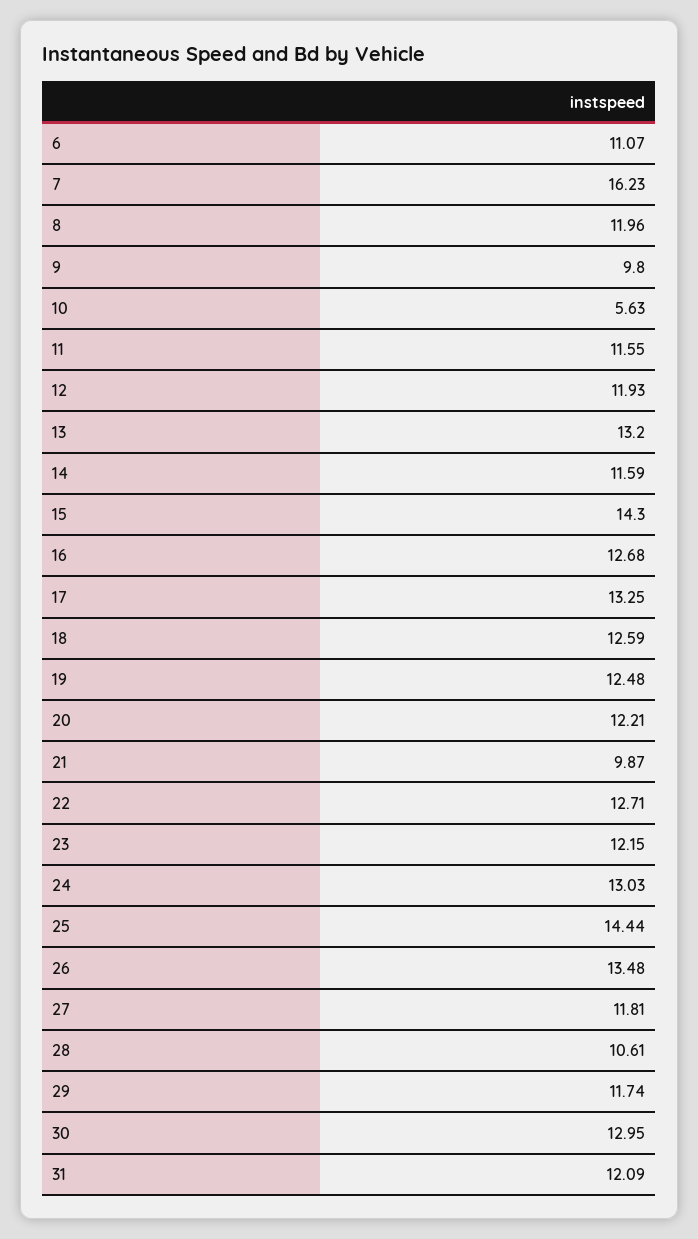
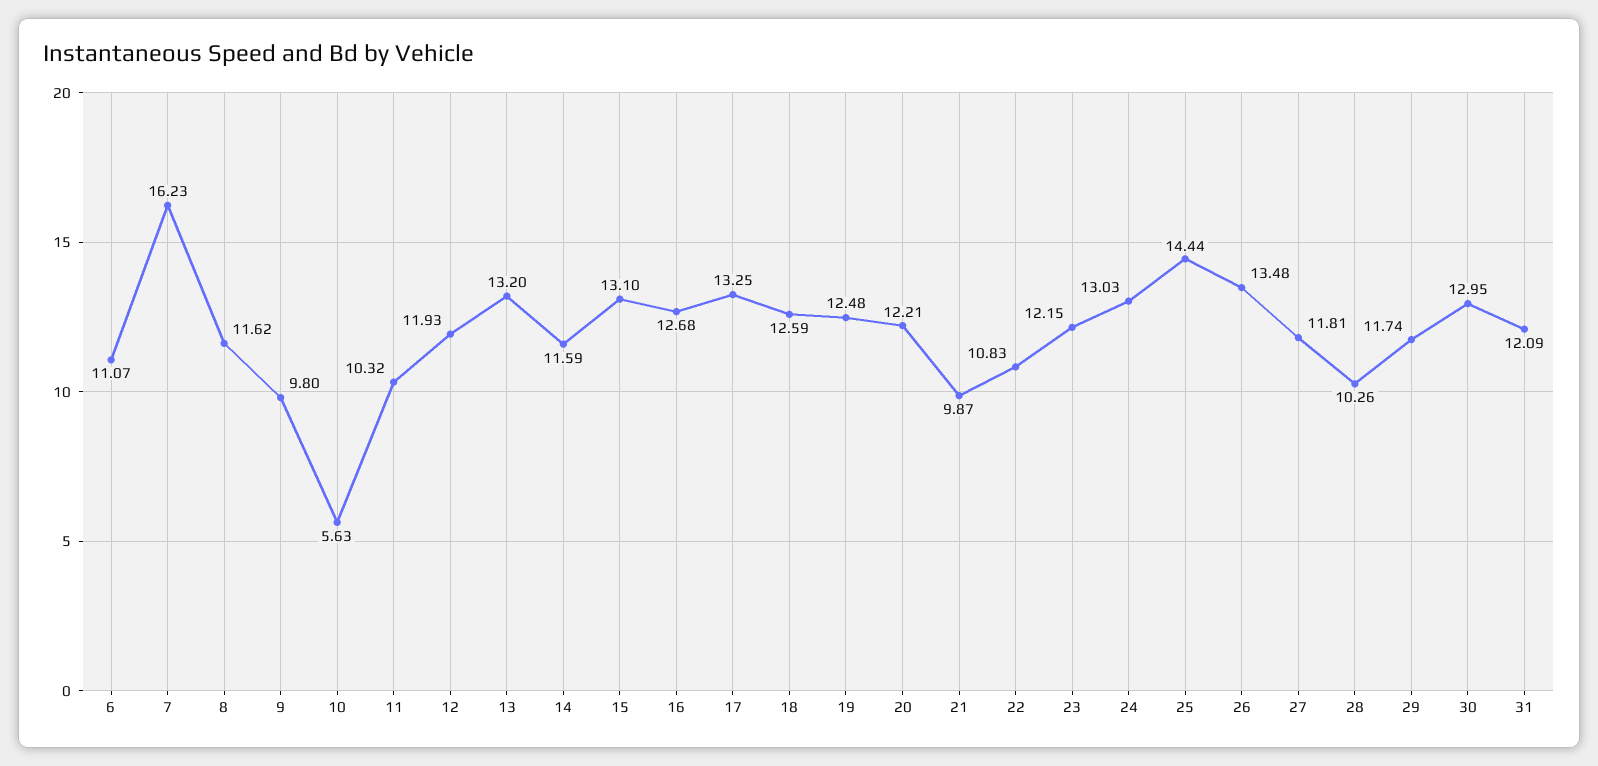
8: 11.96 -> 11.62
11: 11.55 -> 10.32
15: 14.3 -> 13.1
22: 12.71 -> 10.83
28: 10.61 -> 10.26

